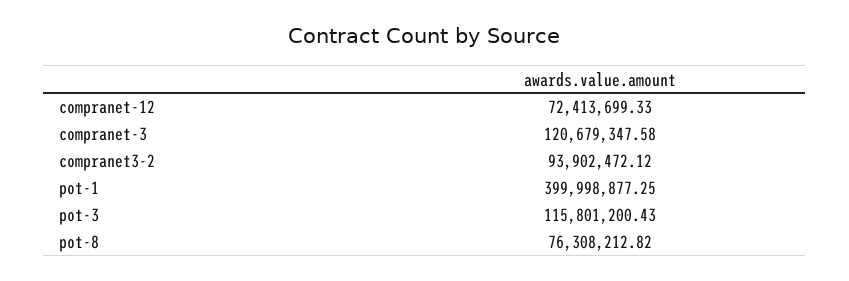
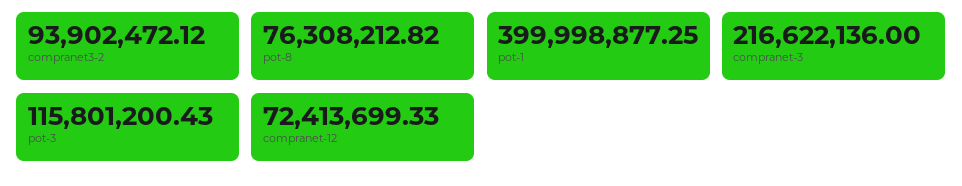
compranet-3: 120679347.58 -> 216622136

